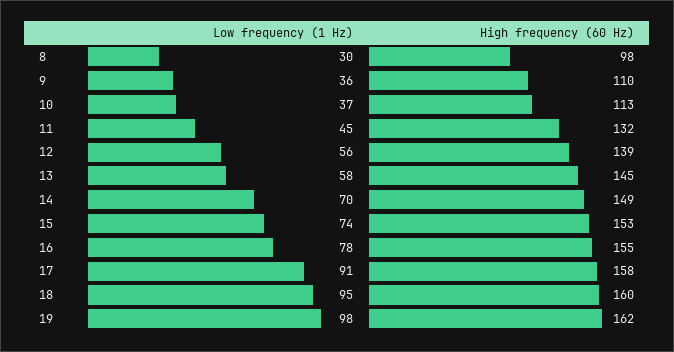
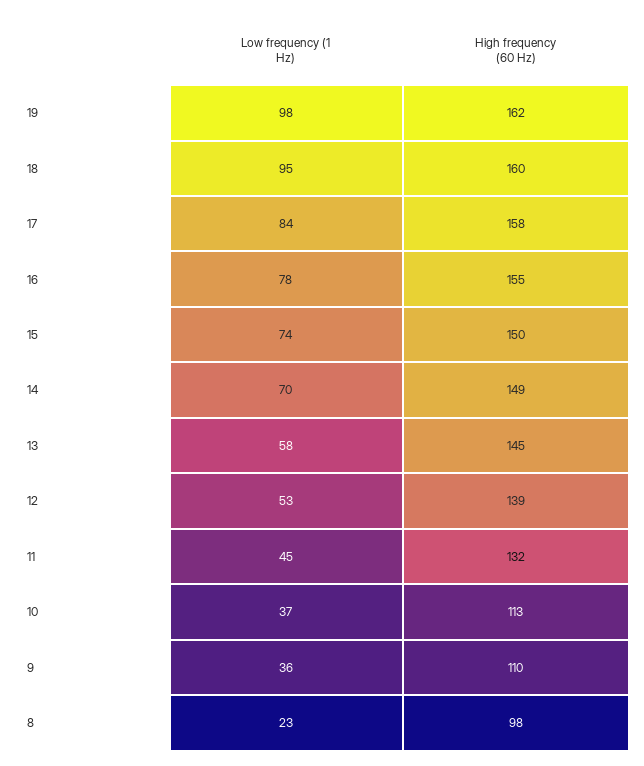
Low frequency (1 Hz), 8: 30 -> 23
Low frequency (1 Hz), 12: 56 -> 53
High frequency (60 Hz), 15: 153 -> 150
Low frequency (1 Hz), 17: 91 -> 84

